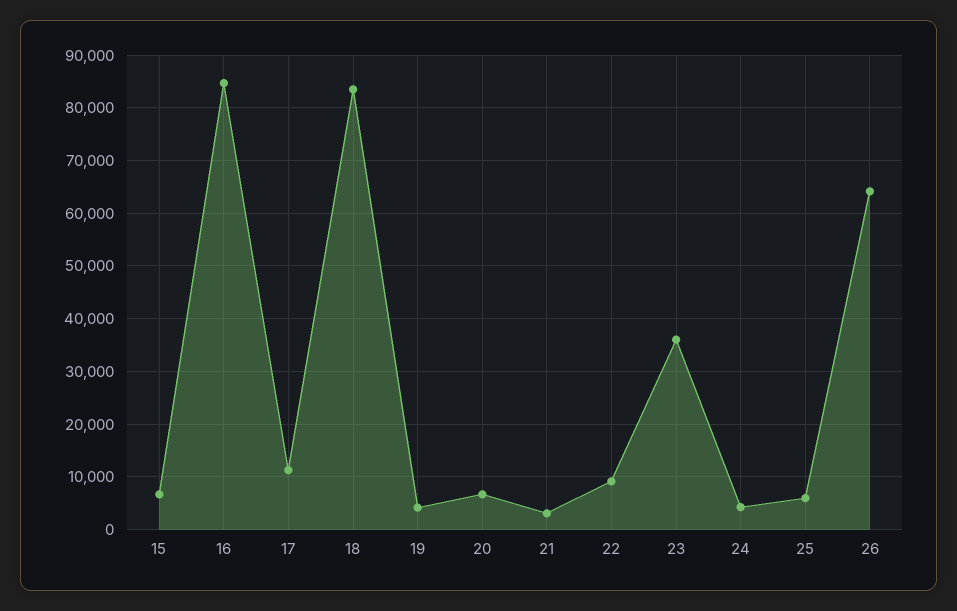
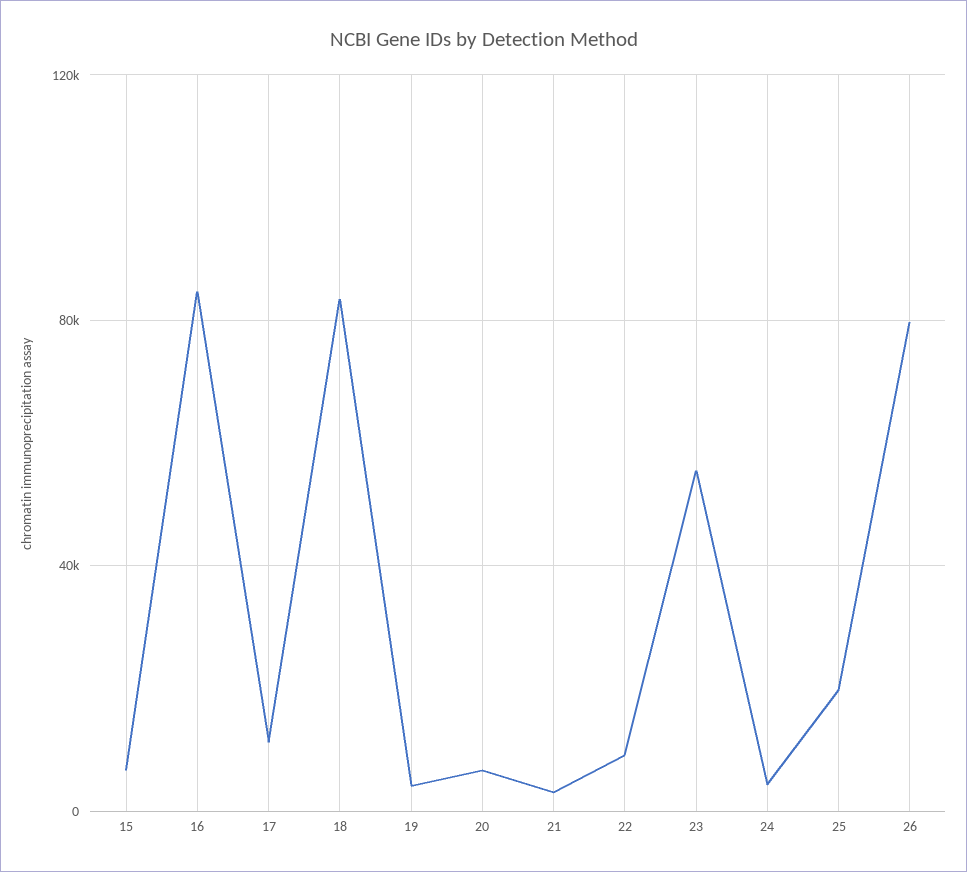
23: 36000 -> 55000
25: 6000 -> 20000
26: 64000 -> 80000

